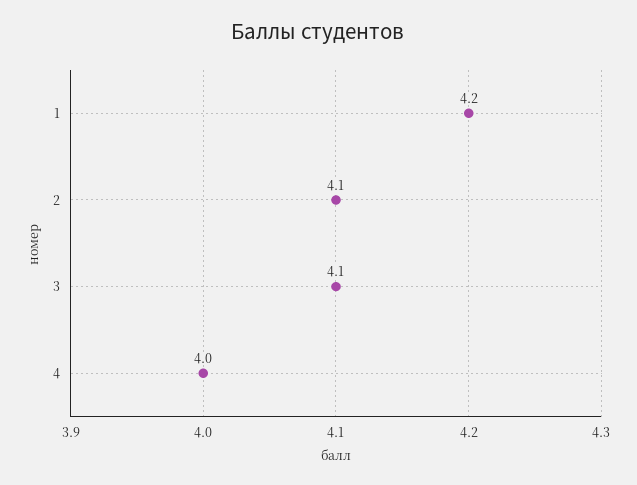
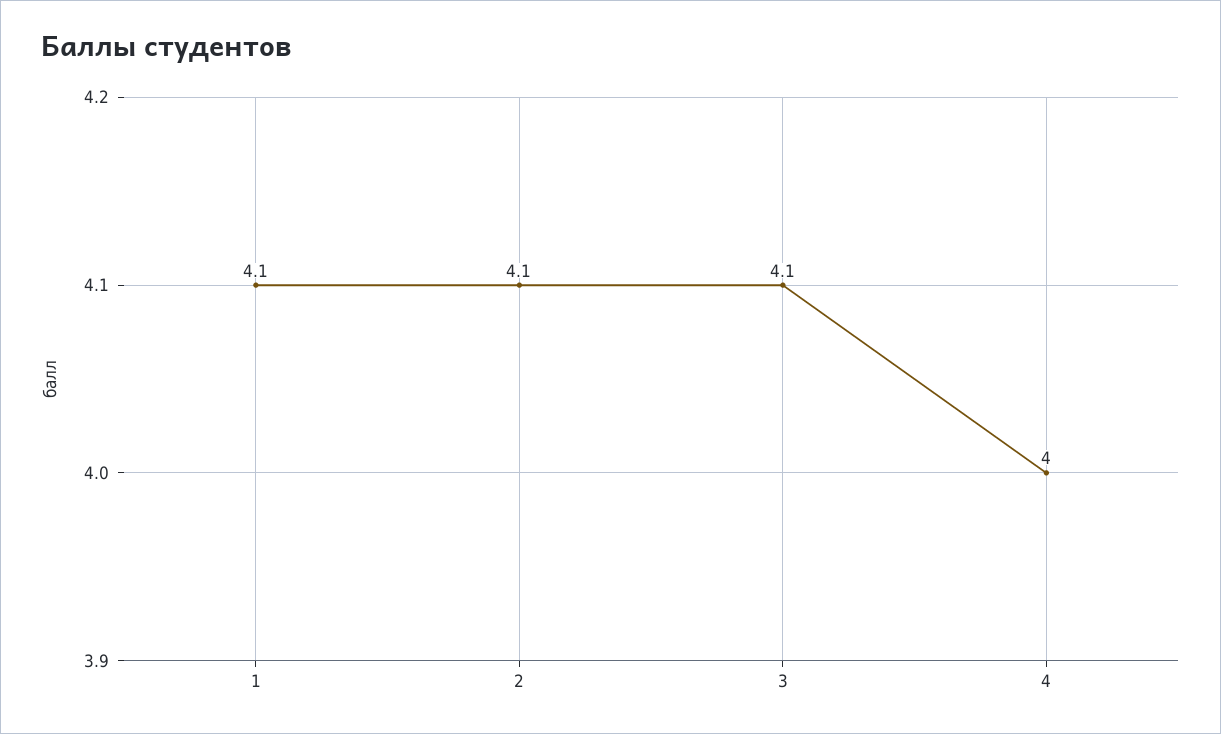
1: 4.2 -> 4.1

